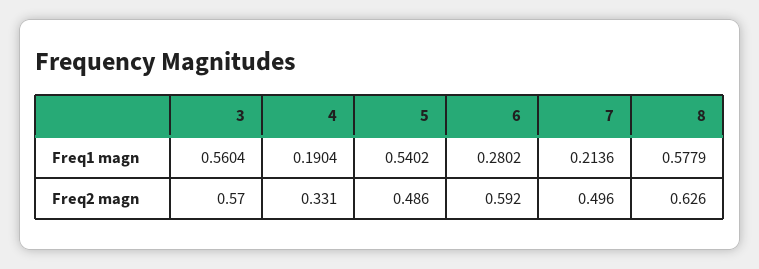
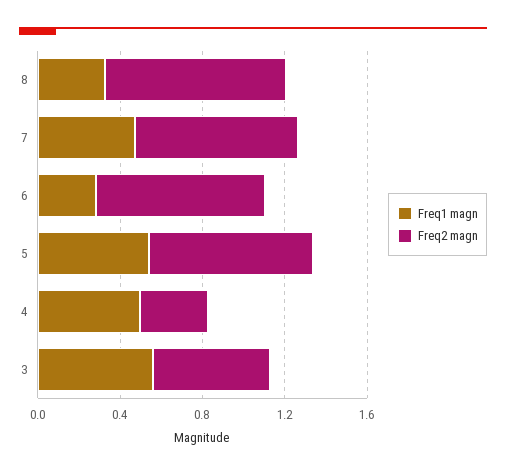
Freq1 magn, 4: 0.1904 -> 0.5
Freq1 magn, 7: 0.2136 -> 0.5
Freq1 magn, 8: 0.5779 -> 0.3
Freq2 magn, 5: 0.486 -> 0.8
Freq2 magn, 6: 0.592 -> 0.8
Freq2 magn, 7: 0.496 -> 0.8
Freq2 magn, 8: 0.626 -> 0.9

